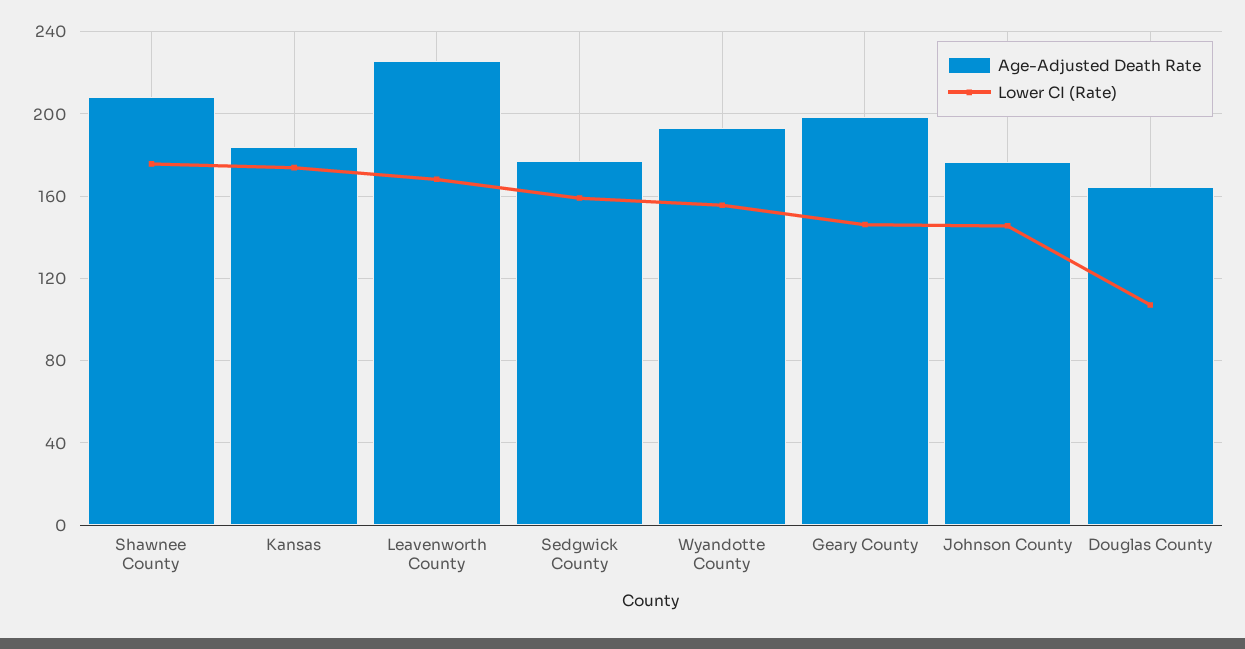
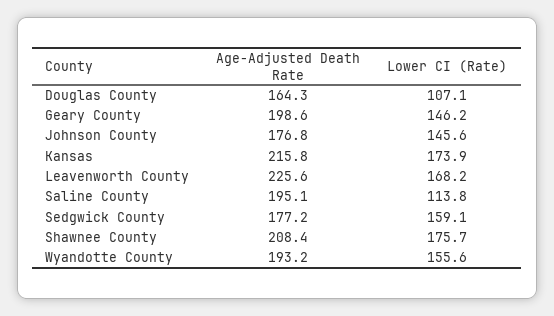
Age-Adjusted Death Rate, Kansas: 185 -> 215.8
Age-Adjusted Death Rate, Saline County: none -> 195.1
Lower CI (Rate), Saline County: none -> 113.8

